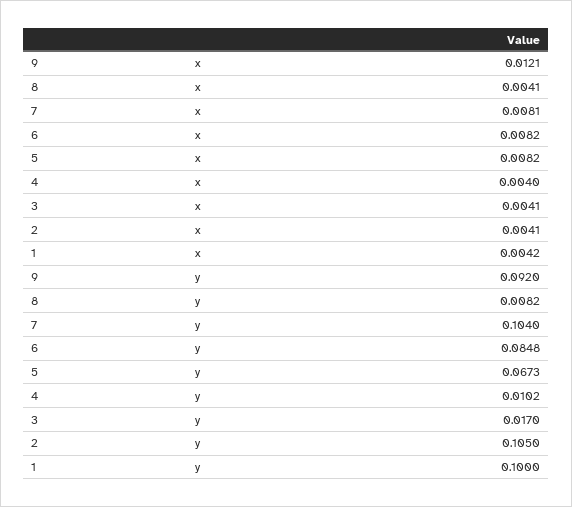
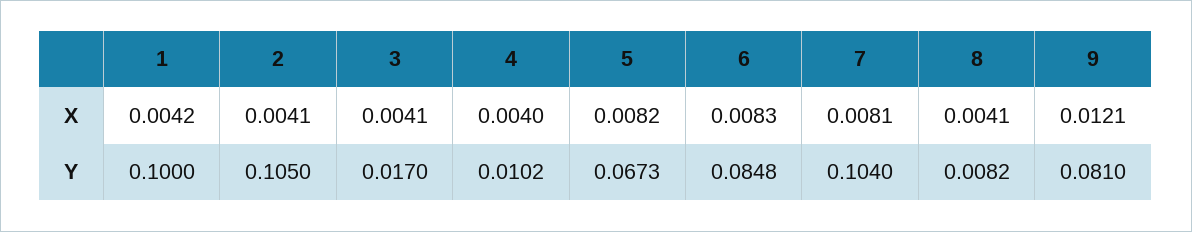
6, x: 0.0082 -> 0.0083
9, y: 0.092 -> 0.081

